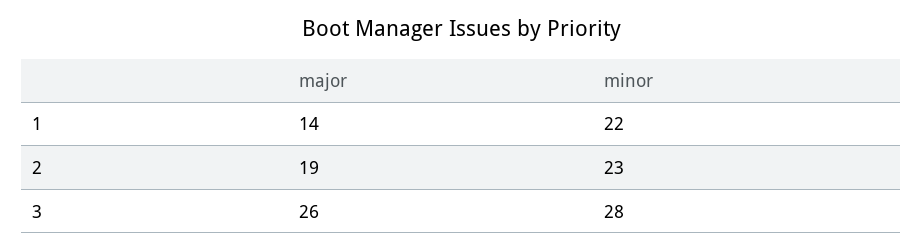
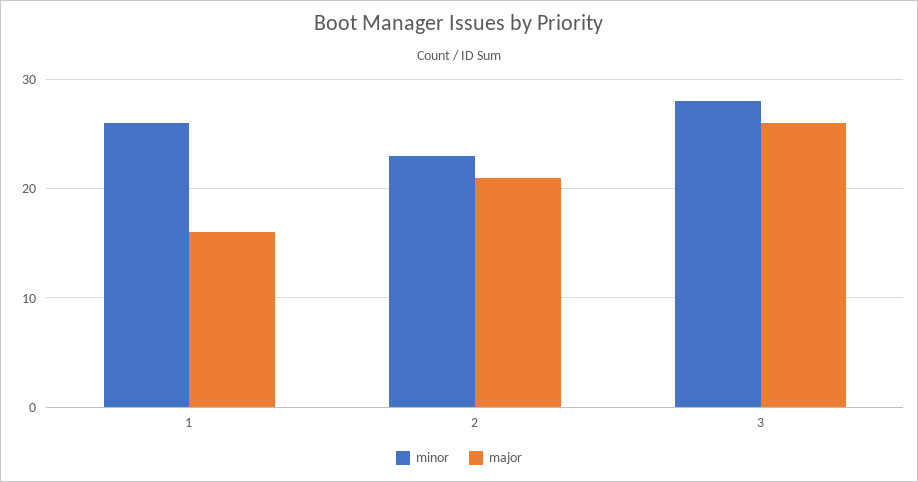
major, 1: 14 -> 16
minor, 1: 22 -> 26
major, 2: 19 -> 21

